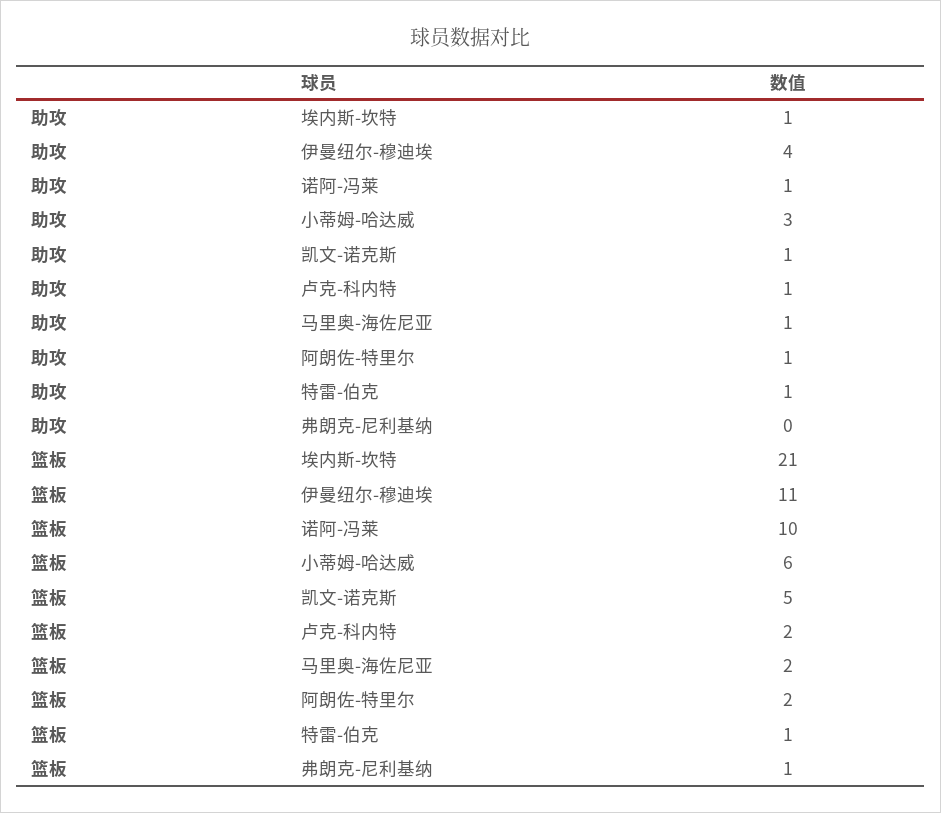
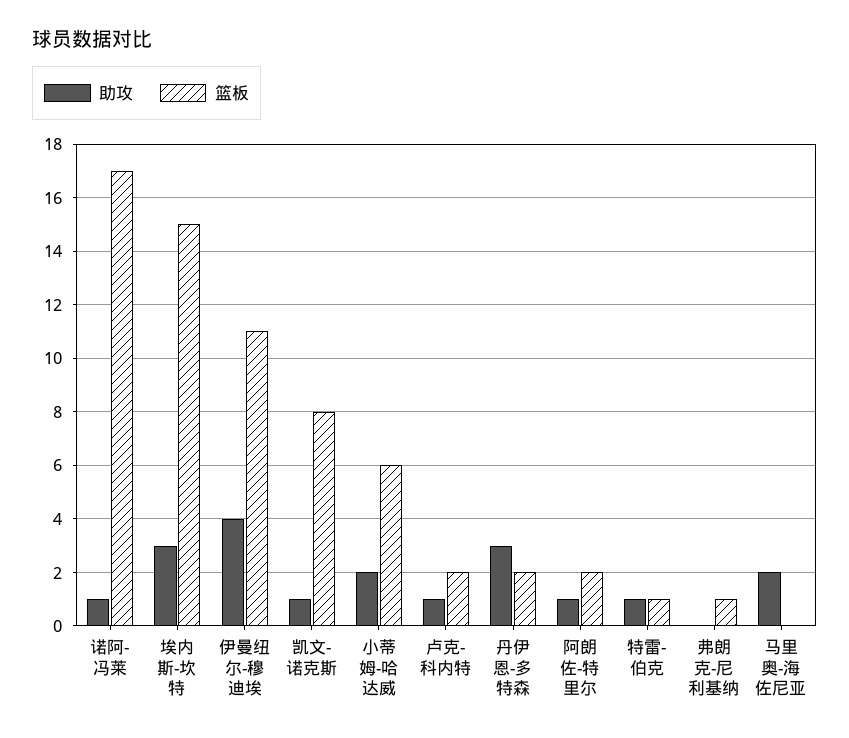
助攻, 埃内斯-坎特: 1 -> 3
助攻, 小蒂姆-哈达威: 3 -> 2
助攻, 马里奥-海佐尼亚: 1 -> 2
篮板, 埃内斯-坎特: 21 -> 15
篮板, 诺阿-冯莱: 10 -> 17
篮板, 凯文-诺克斯: 5 -> 8
篮板, 马里奥-海佐尼亚: 2 -> 0
助攻, 丹伊恩-多特森: none -> 3
篮板, 丹伊恩-多特森: none -> 2

